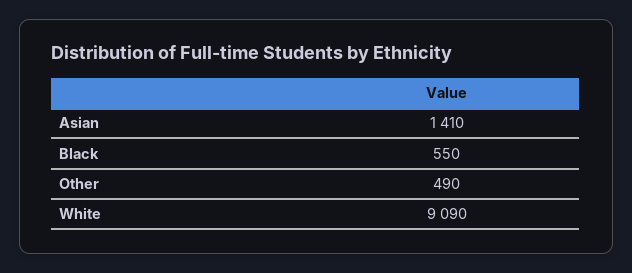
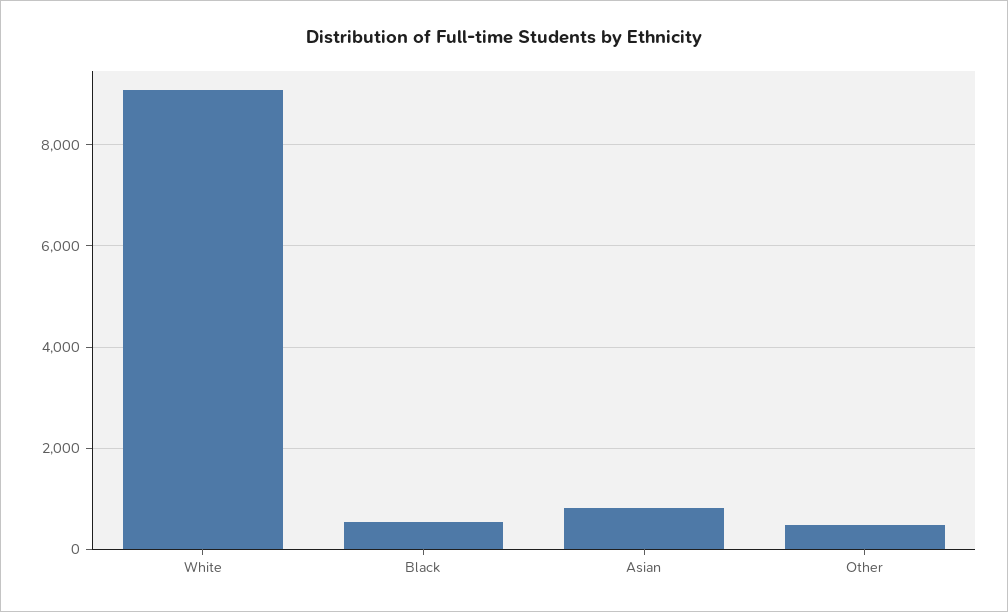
Asian: 1410 -> 800

